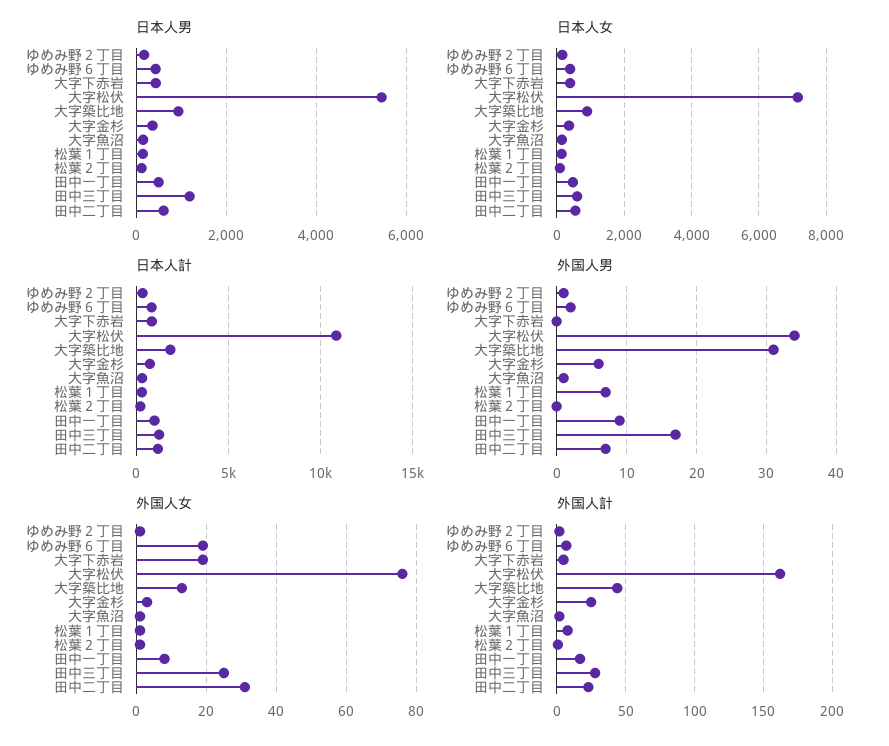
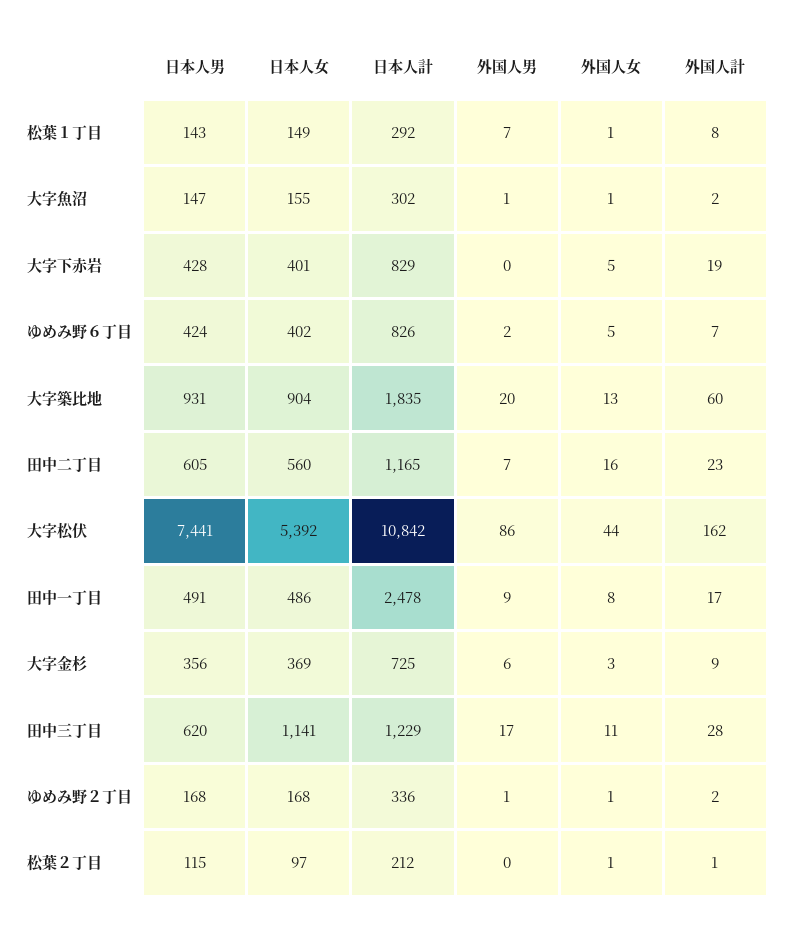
日本人男, 大字松伏: 5400 -> 7441
日本人男, 田中三丁目: 1200 -> 620
日本人女, 大字松伏: 7200 -> 5392
日本人女, 田中三丁目: 600 -> 1141
日本人計, 田中一丁目: 1000 -> 2478
外国人男, 大字松伏: 34 -> 86
外国人男, 大字築比地: 31 -> 20
外国人女, ゆめみ野６丁目: 20 -> 5
外国人女, 大字下赤岩: 20 -> 5
外国人女, 大字松伏: 75 -> 44
外国人女, 田中三丁目: 25 -> 11
外国人女, 田中二丁目: 30 -> 16
外国人計, 大字下赤岩: 5 -> 19
外国人計, 大字築比地: 45 -> 60
外国人計, 大字金杉: 25 -> 9

